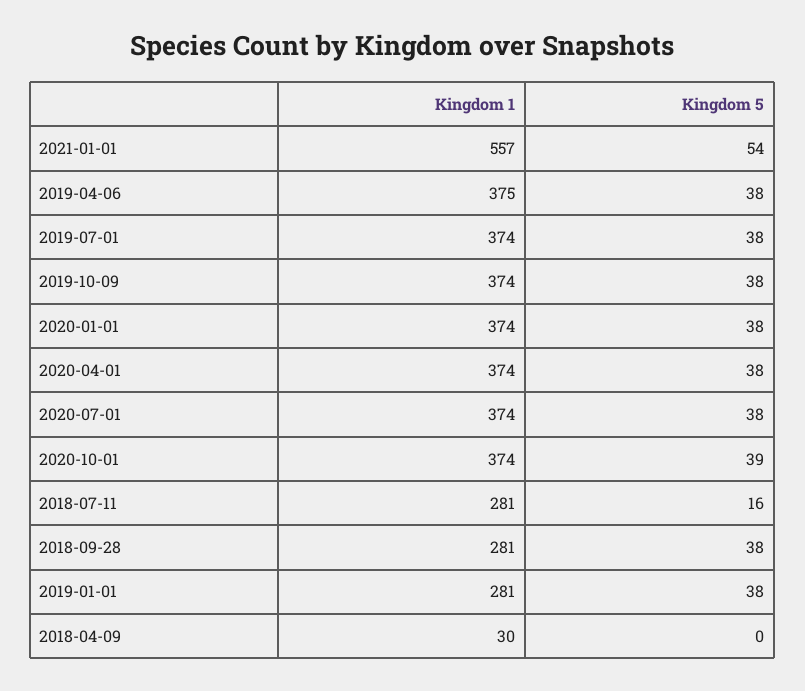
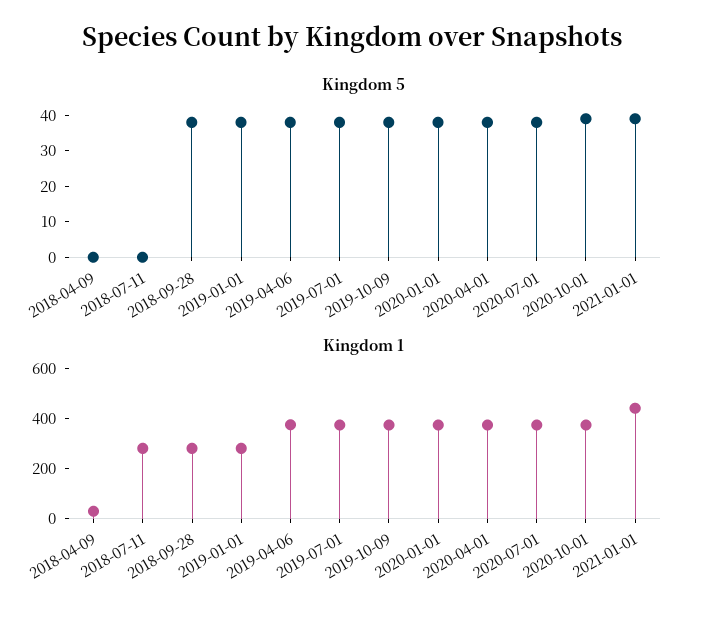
Kingdom 1, 2021-01-01: 557 -> 450
Kingdom 5, 2021-01-01: 54 -> 40
Kingdom 5, 2018-07-11: 16 -> 0

